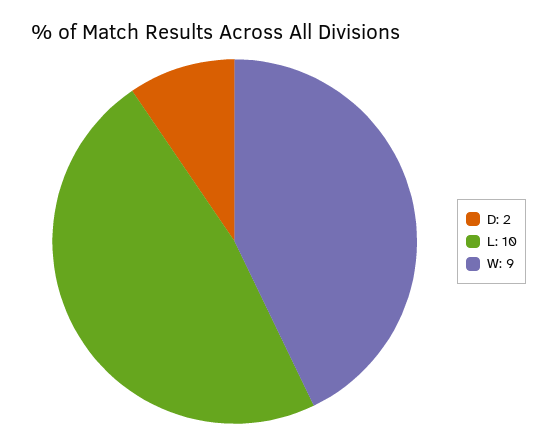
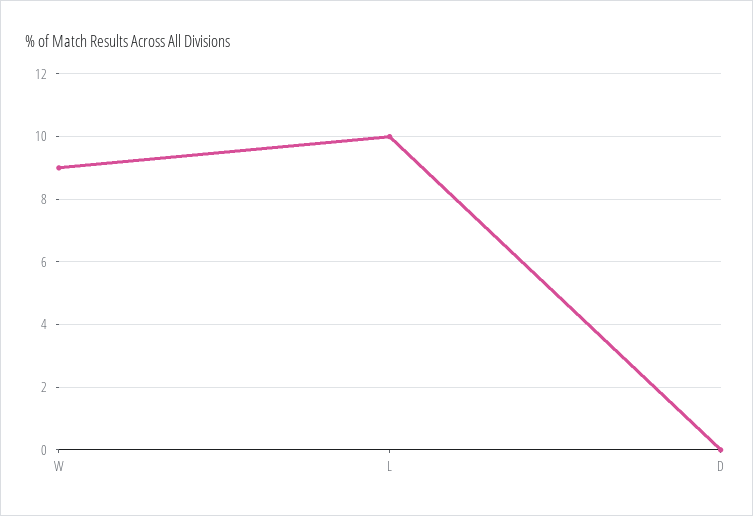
D: 2 -> 0

